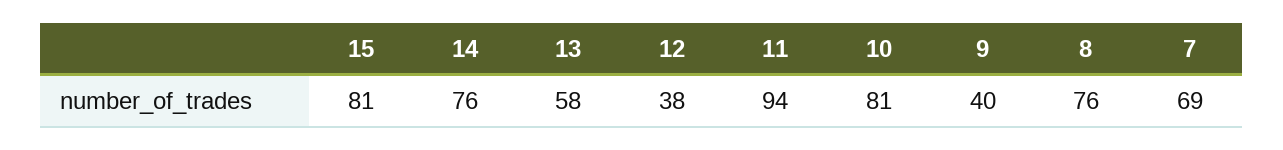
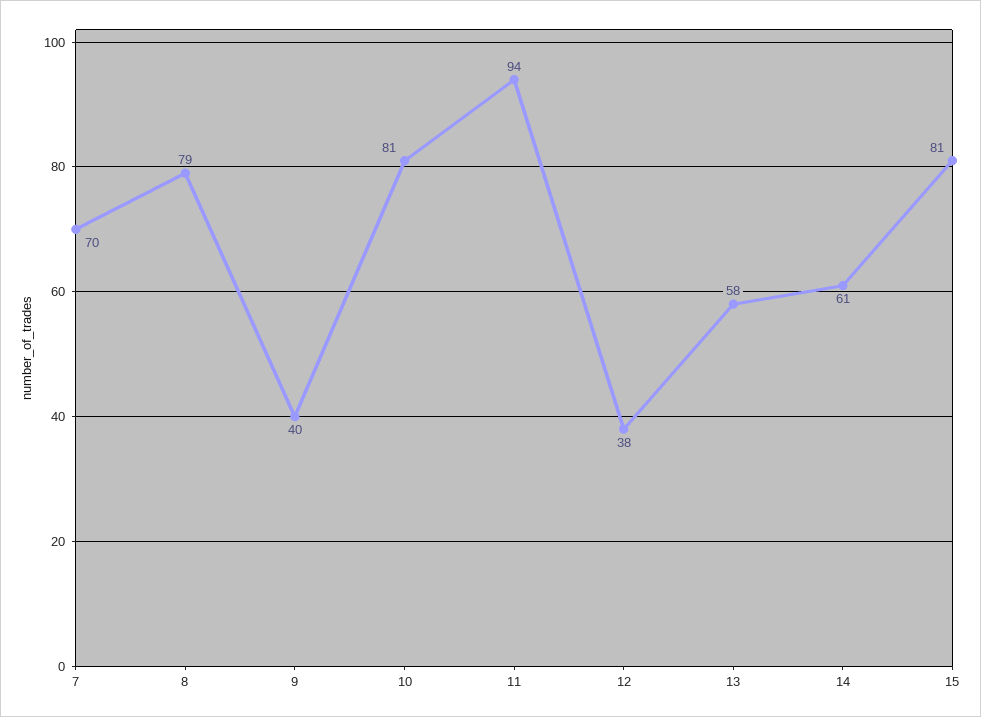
14: 76 -> 61
8: 76 -> 79
7: 69 -> 70

